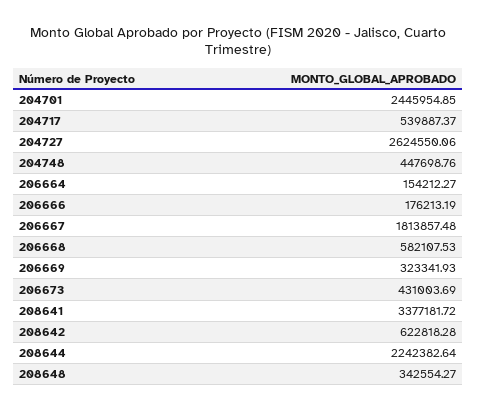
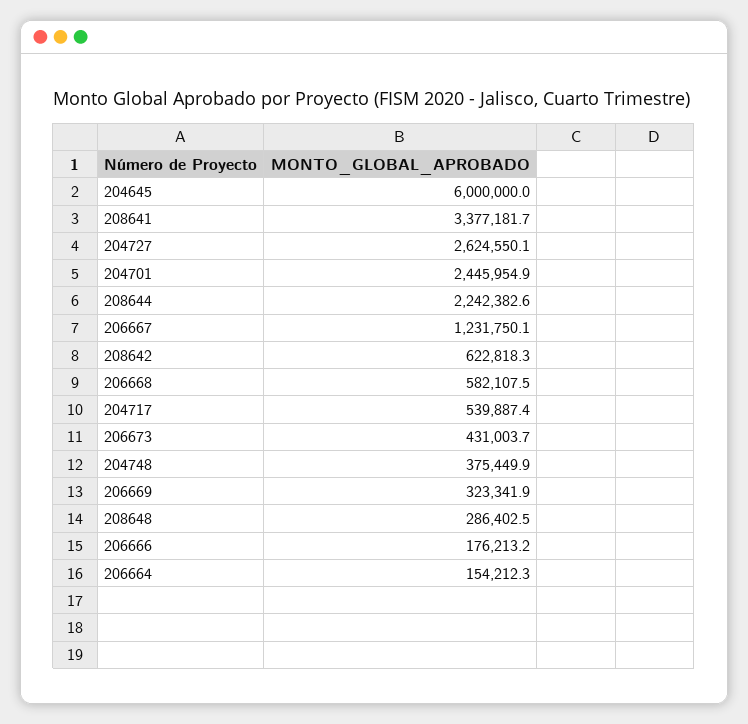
204748: 447698.76 -> 375449.9
206667: 1813857.48 -> 1231750.1
208648: 342554.27 -> 286402.5
204645: none -> 6000000

